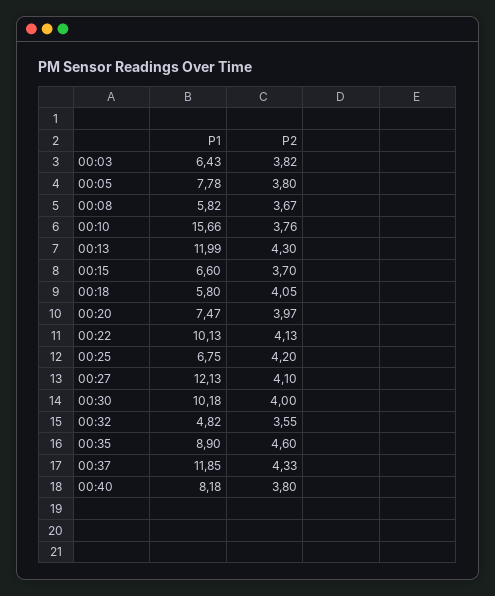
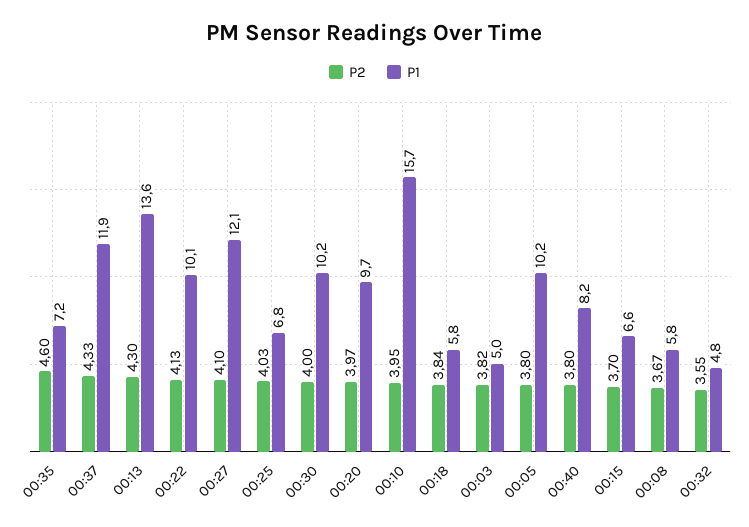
P1, 00:03: 6.43 -> 5
P1, 00:05: 7.78 -> 10.2
P2, 00:10: 3.76 -> 3.95
P1, 00:13: 11.99 -> 13.6
P2, 00:18: 4.05 -> 3.84
P1, 00:20: 7.47 -> 9.7
P2, 00:25: 4.2 -> 4.03
P1, 00:35: 8.9 -> 7.2

